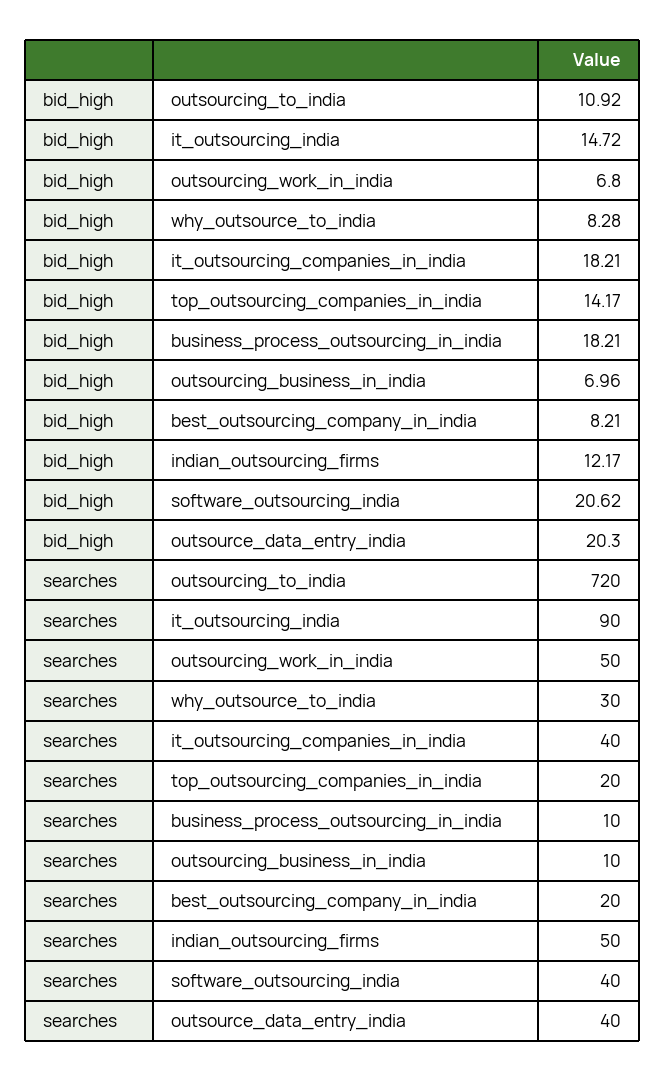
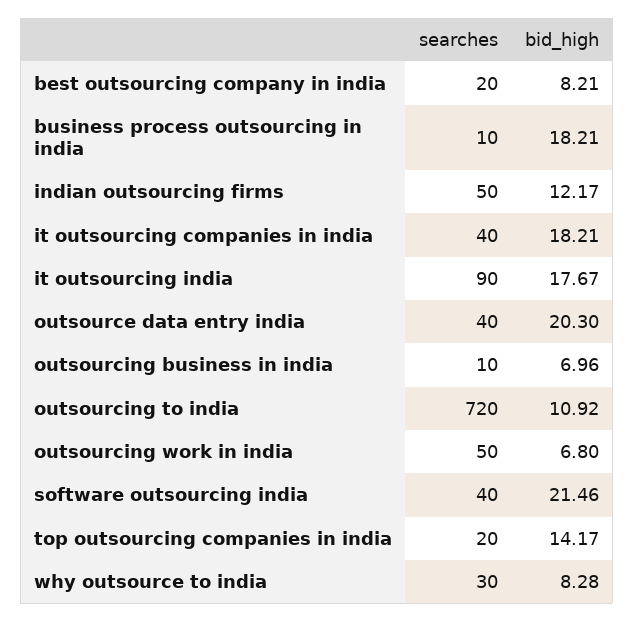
bid_high, it_outsourcing_india: 14.72 -> 17.67
bid_high, software_outsourcing_india: 20.62 -> 21.46

